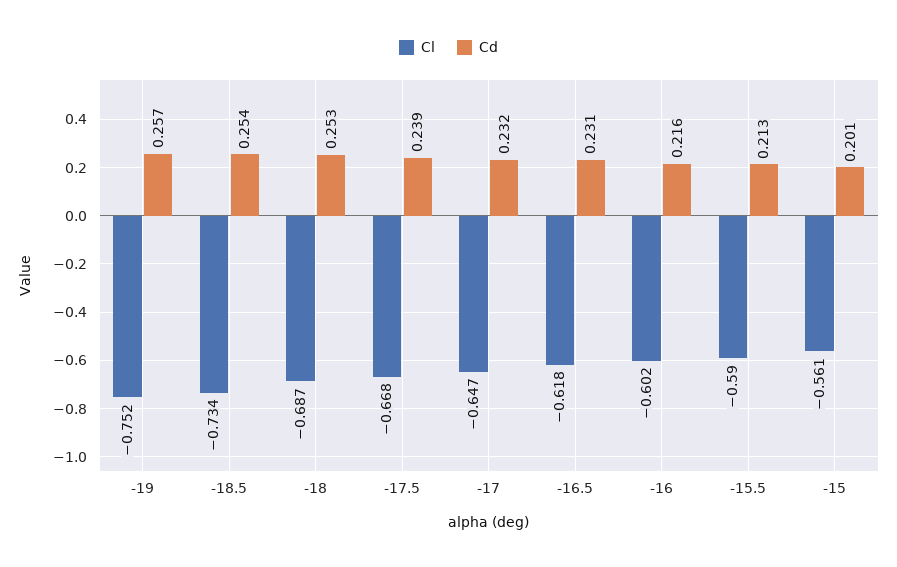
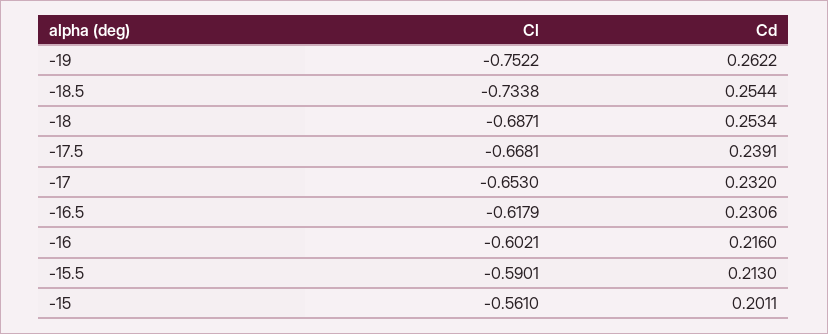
Cd, -19: 0.257 -> 0.2622
Cl, -17: -0.647 -> -0.653

